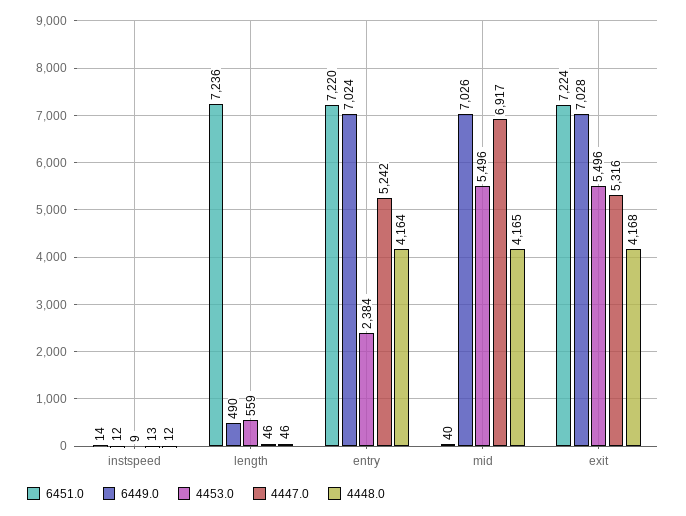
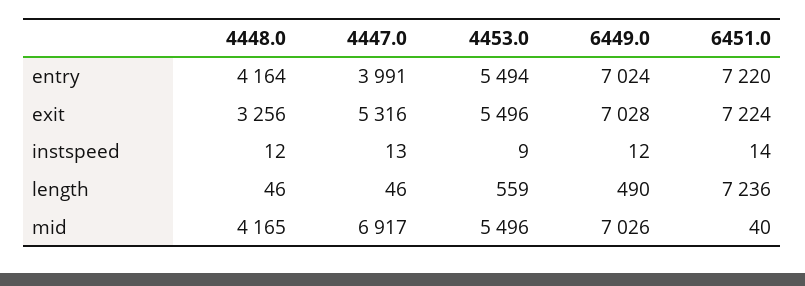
4453.0, entry: 2384 -> 5494
4447.0, entry: 5242 -> 3991
4448.0, exit: 4168 -> 3256

